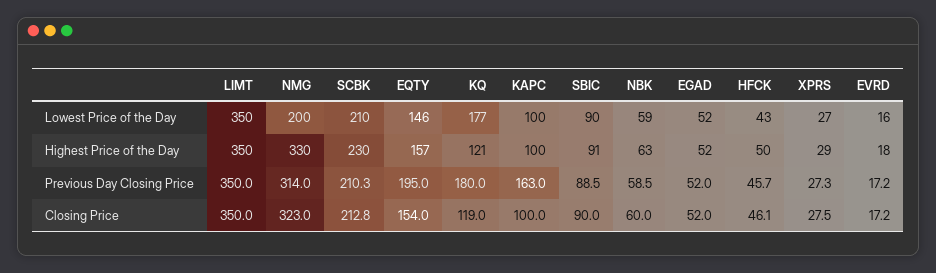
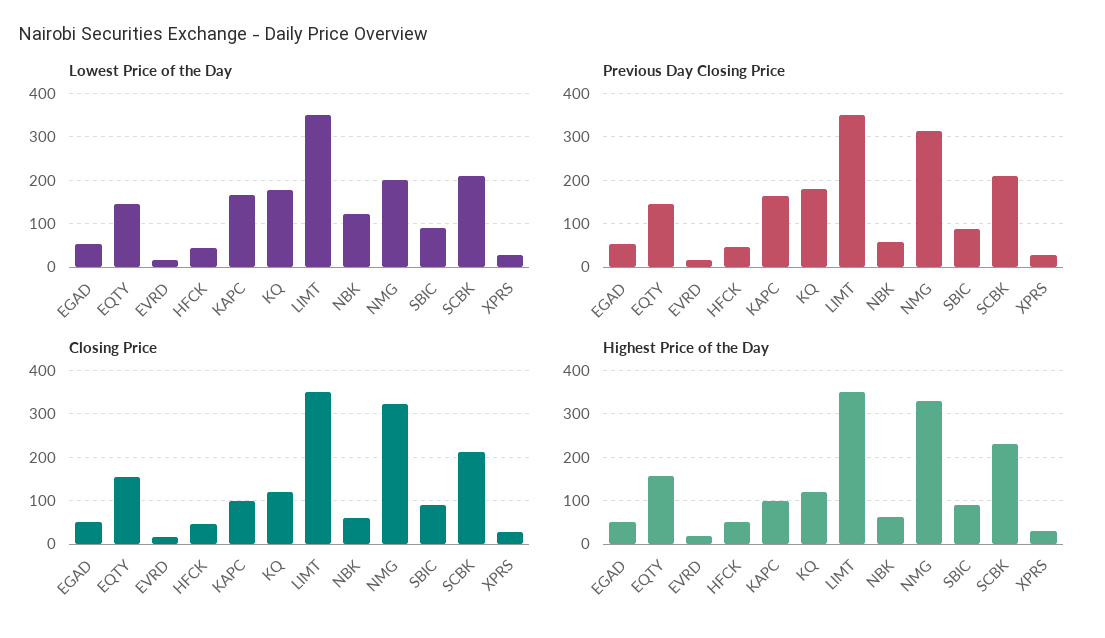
Lowest Price of the Day, KAPC: 100 -> 160
Lowest Price of the Day, NBK: 59 -> 120
Previous Day Closing Price, EQTY: 195 -> 140

